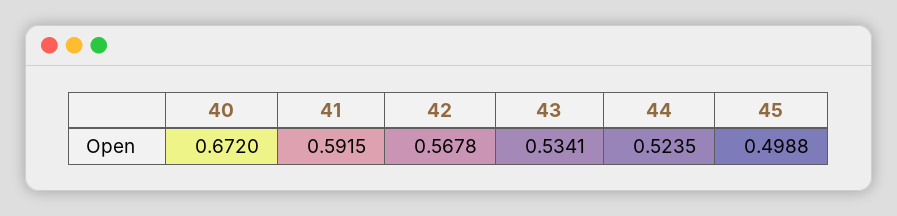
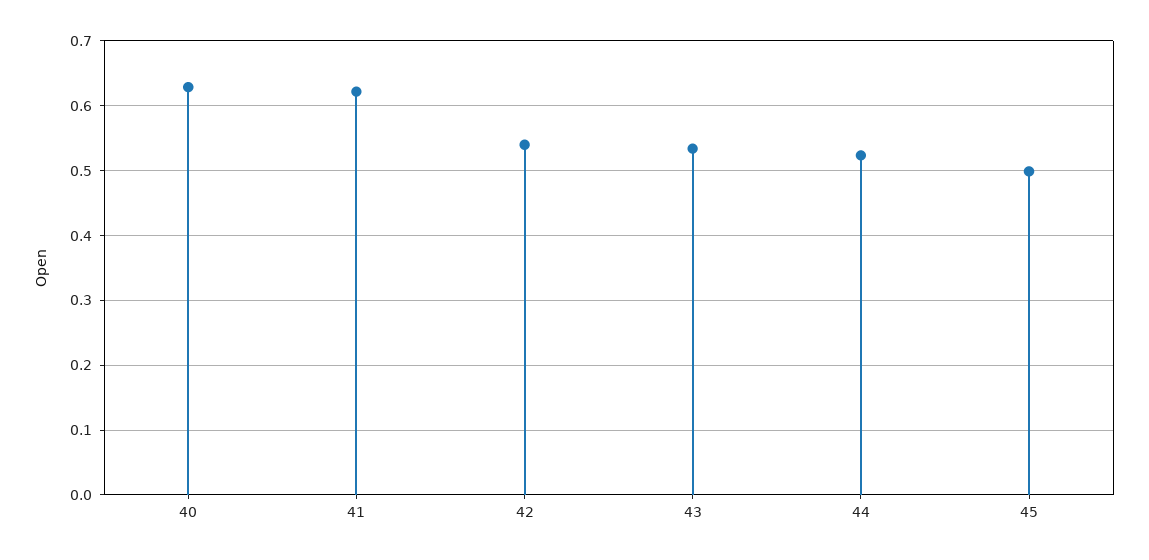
40: 0.672 -> 0.63
41: 0.5915 -> 0.62
42: 0.5678 -> 0.54

